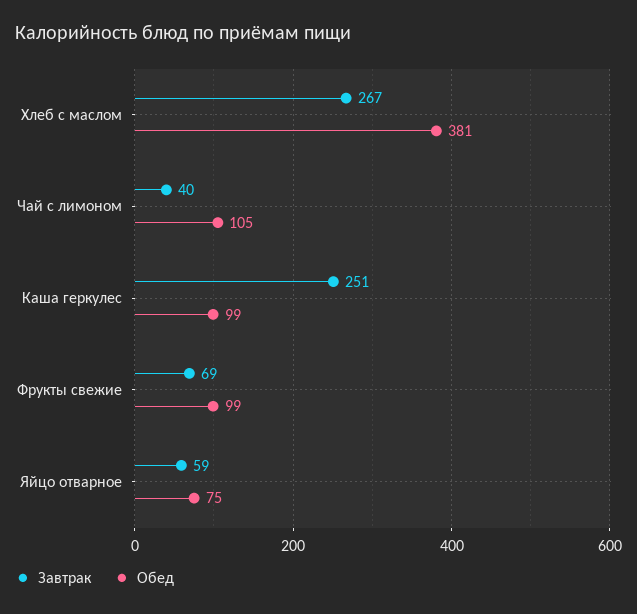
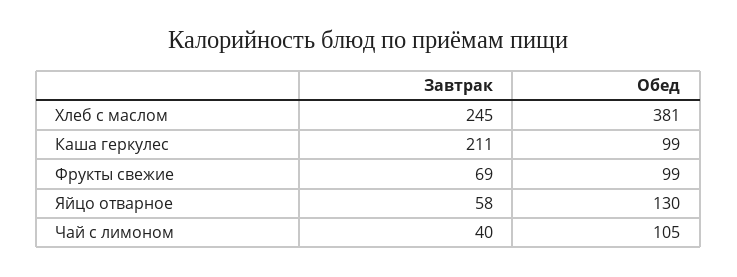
Завтрак, Хлеб с маслом: 267 -> 245
Завтрак, Каша геркулес: 251 -> 211
Завтрак, Яйцо отварное: 59 -> 58
Обед, Яйцо отварное: 75 -> 130

